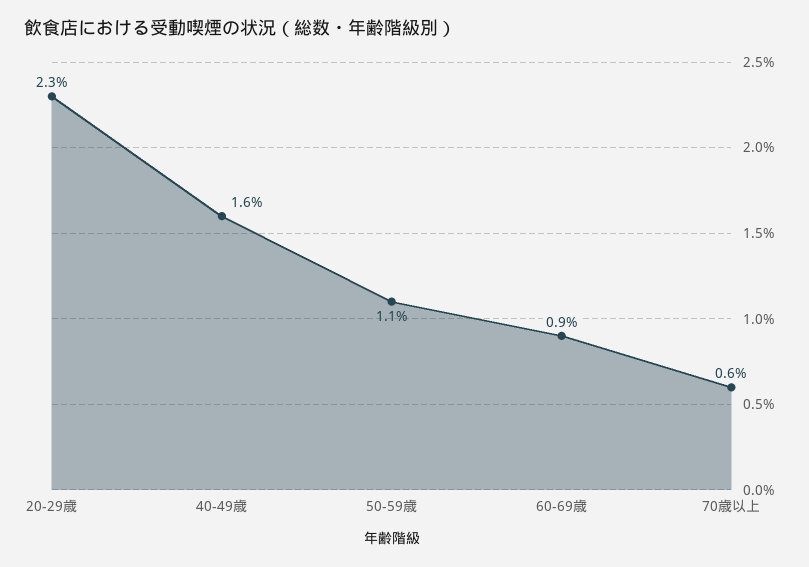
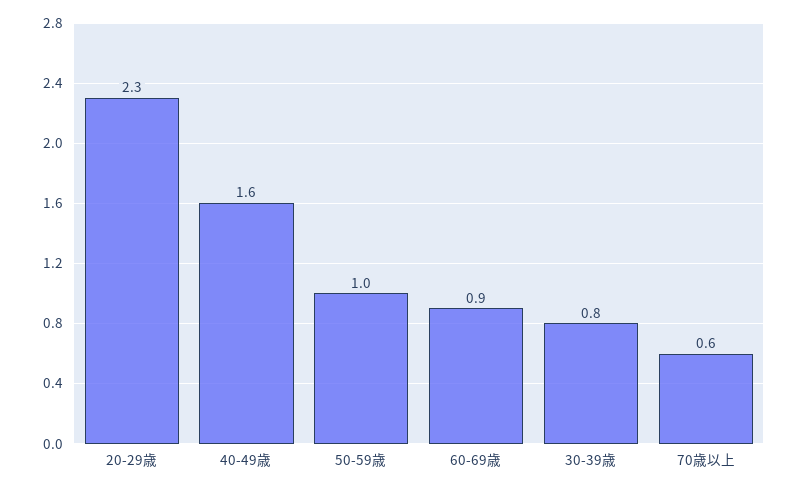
50-59歳: 1.1 -> 1
30-39歳: none -> 0.8

